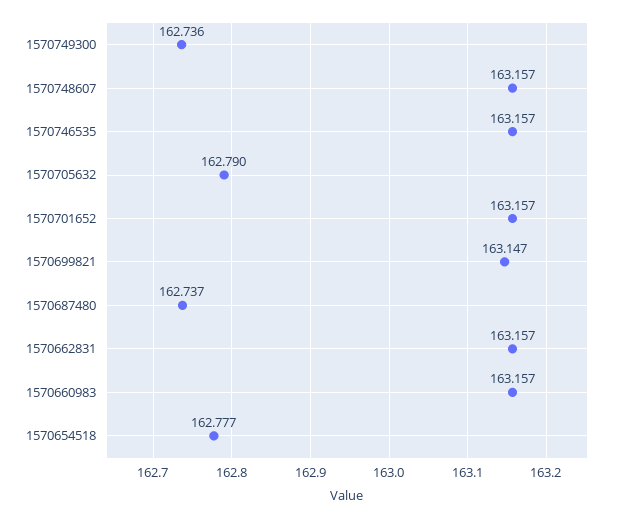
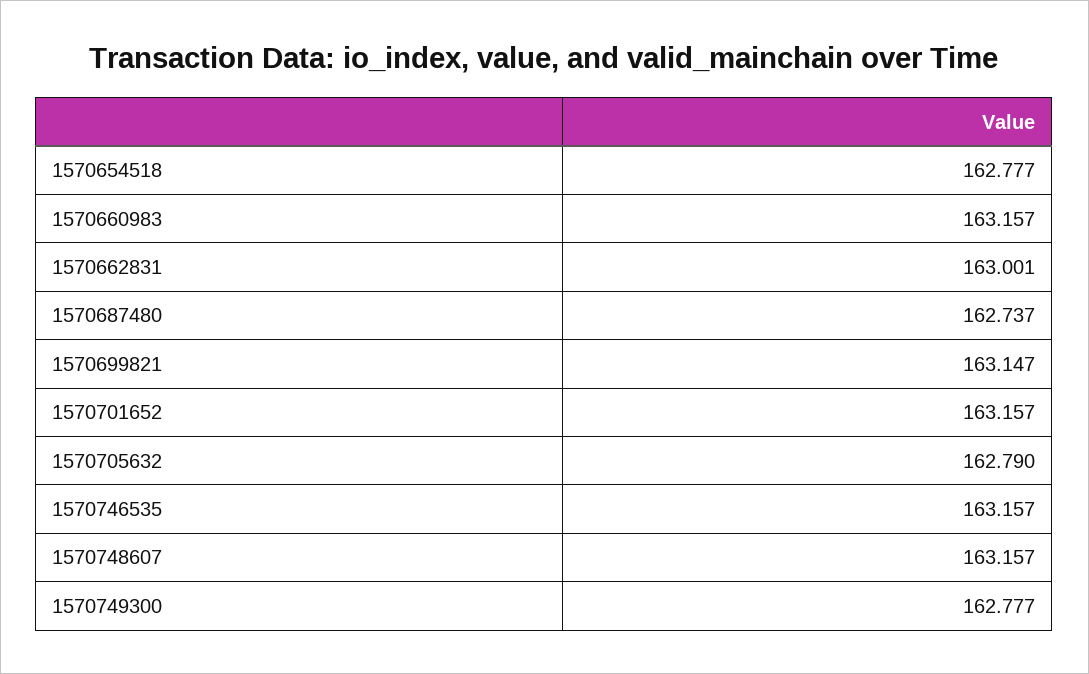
1570749300: 162.736 -> 162.777
1570662831: 163.157 -> 163.001

